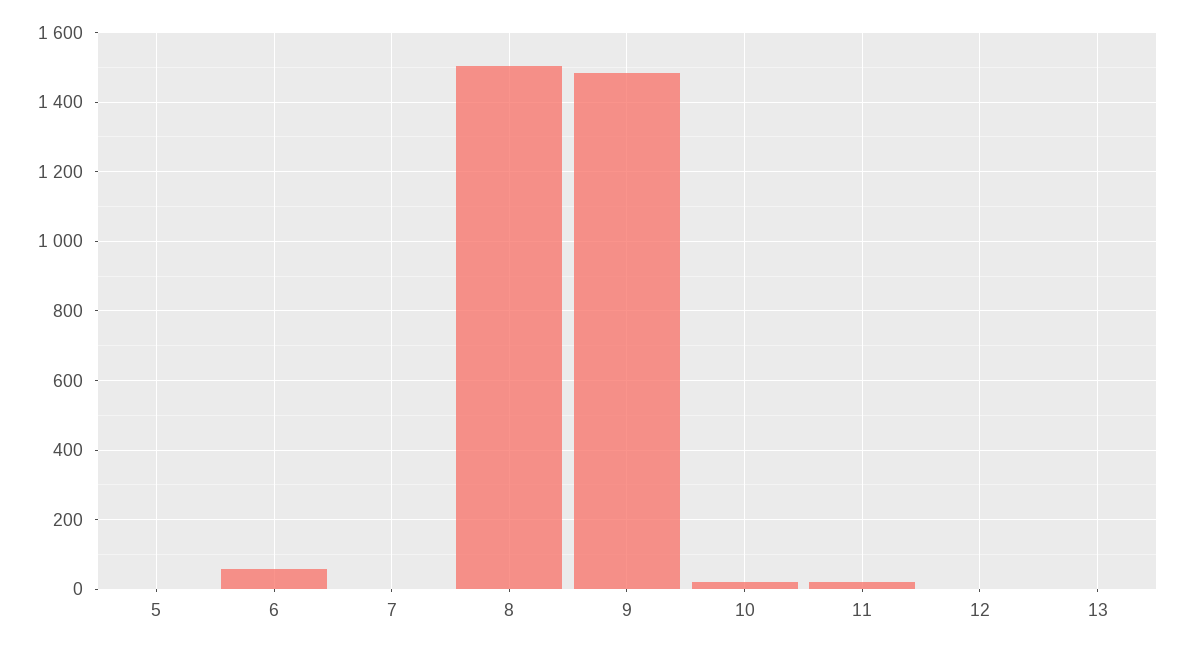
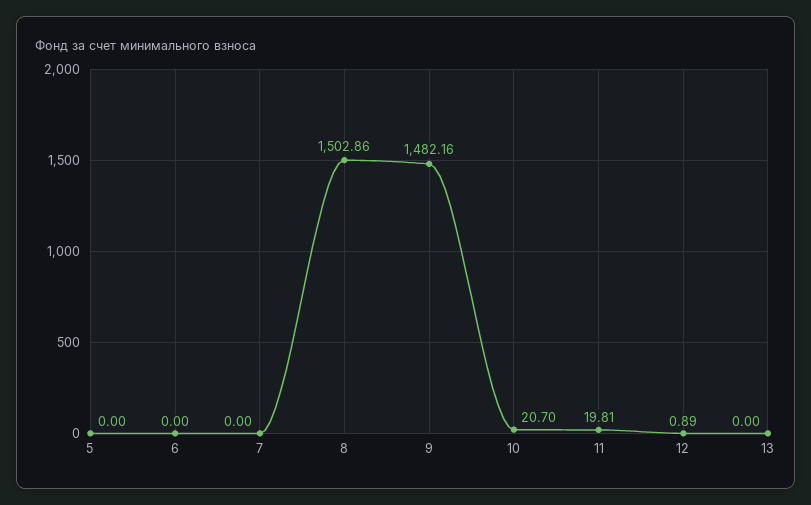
6: 60 -> 0

